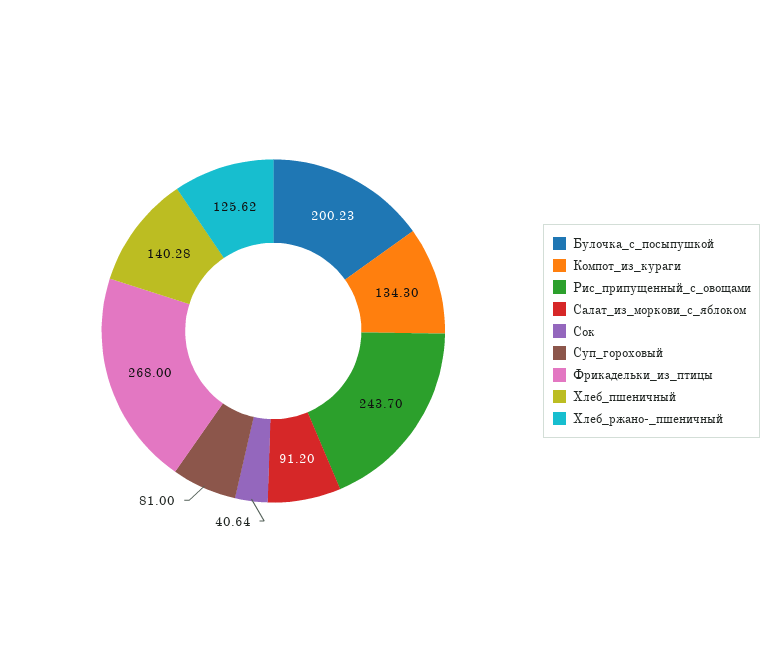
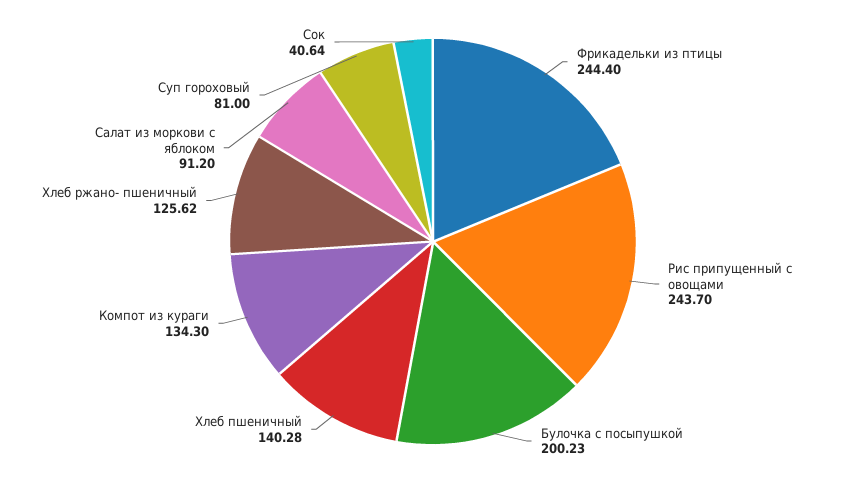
Фрикадельки_из_птицы: 268 -> 244.4

